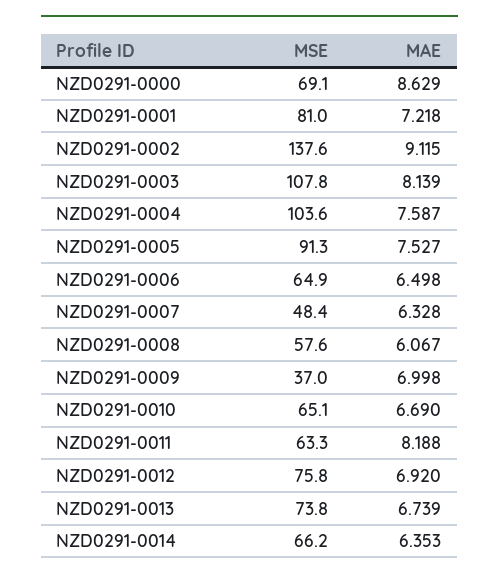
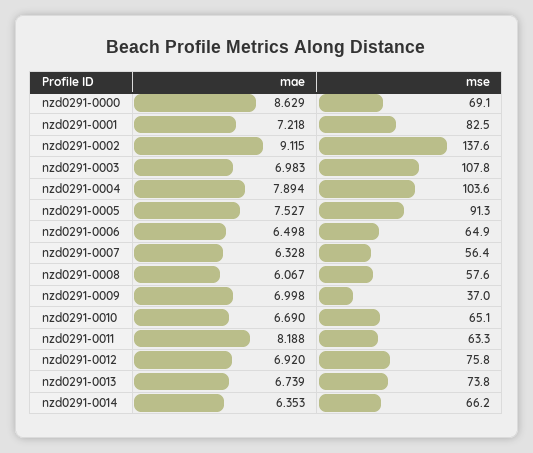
MSE, NZD0291-0001: 81 -> 82.5
MAE, NZD0291-0003: 8.139 -> 6.983
MAE, NZD0291-0004: 7.587 -> 7.894
MSE, NZD0291-0007: 48.4 -> 56.4

